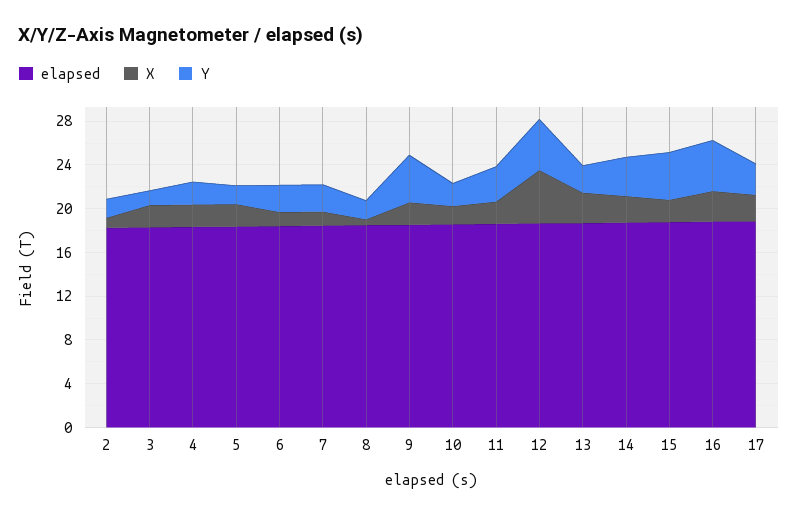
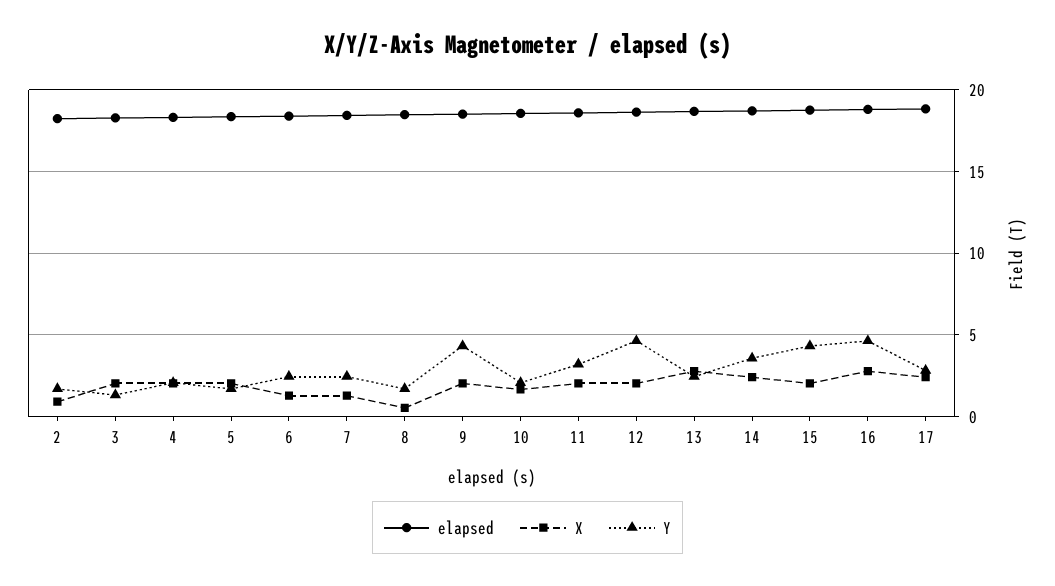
X, 12: 5 -> 2

